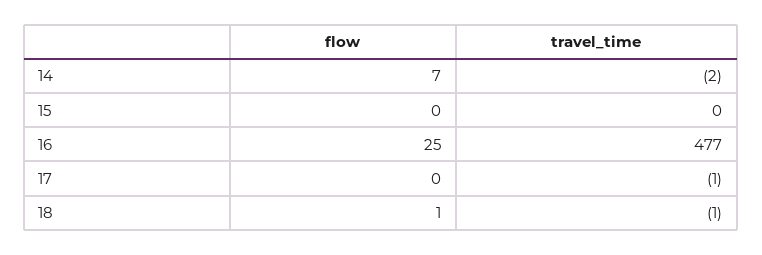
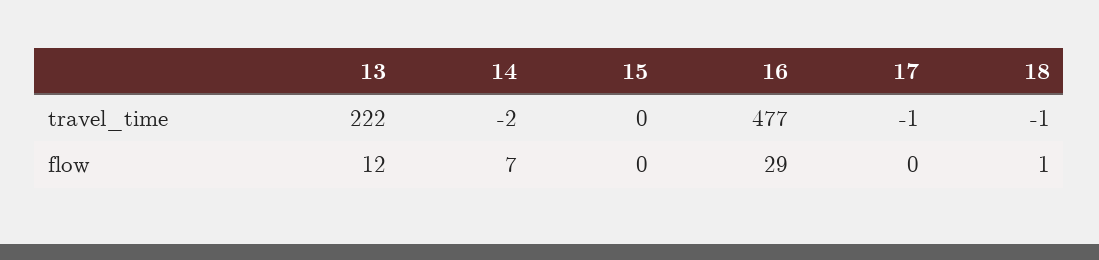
flow, 16: 25 -> 29
travel_time, 13: none -> 222
flow, 13: none -> 12

